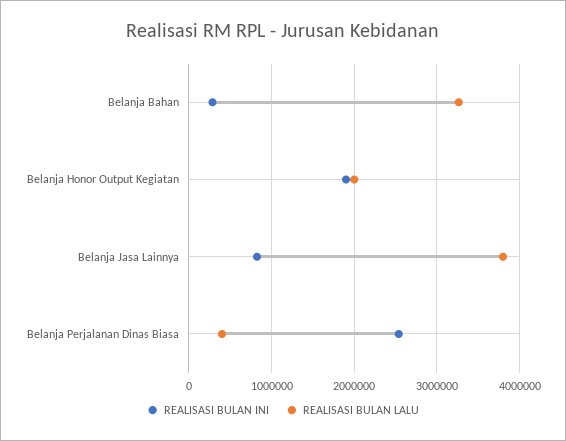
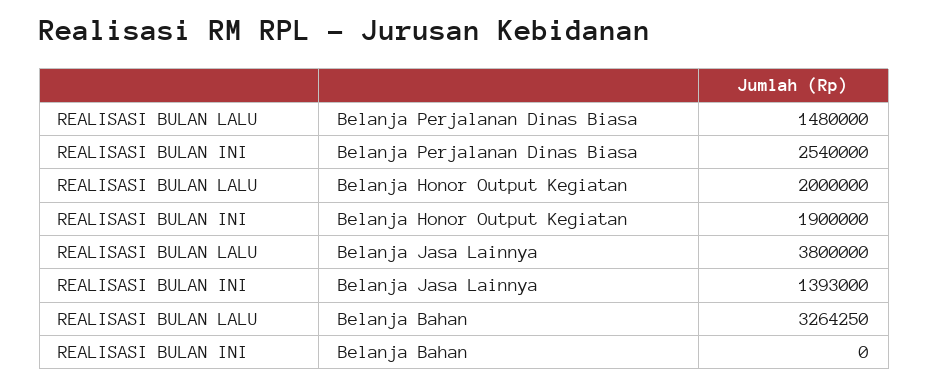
REALISASI BULAN INI, Belanja Bahan: 300000 -> 0
REALISASI BULAN INI, Belanja Jasa Lainnya: 800000 -> 1393000
REALISASI BULAN LALU, Belanja Perjalanan Dinas Biasa: 400000 -> 1480000

